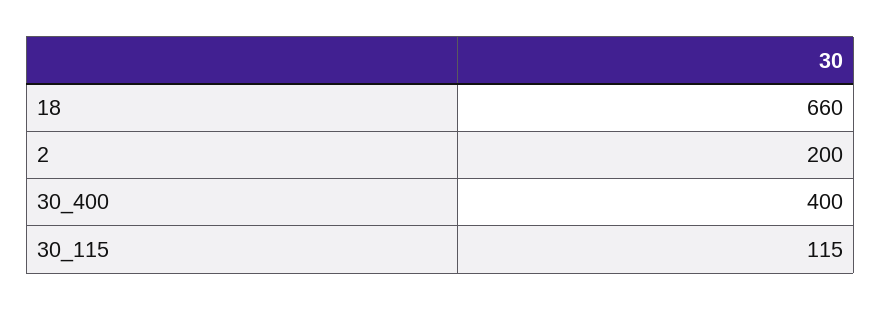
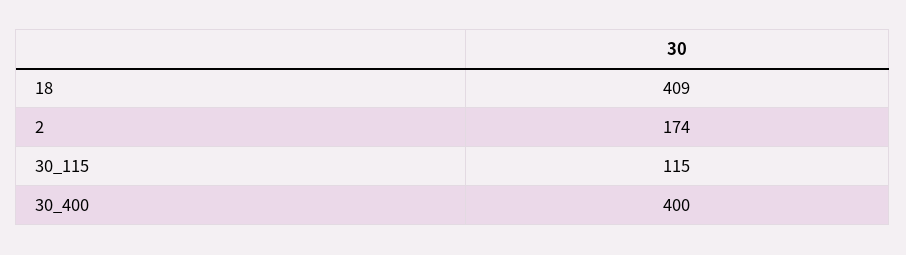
18: 660 -> 409
2: 200 -> 174

